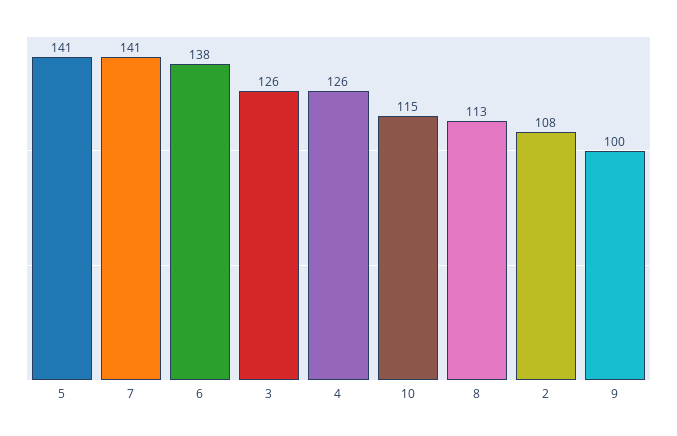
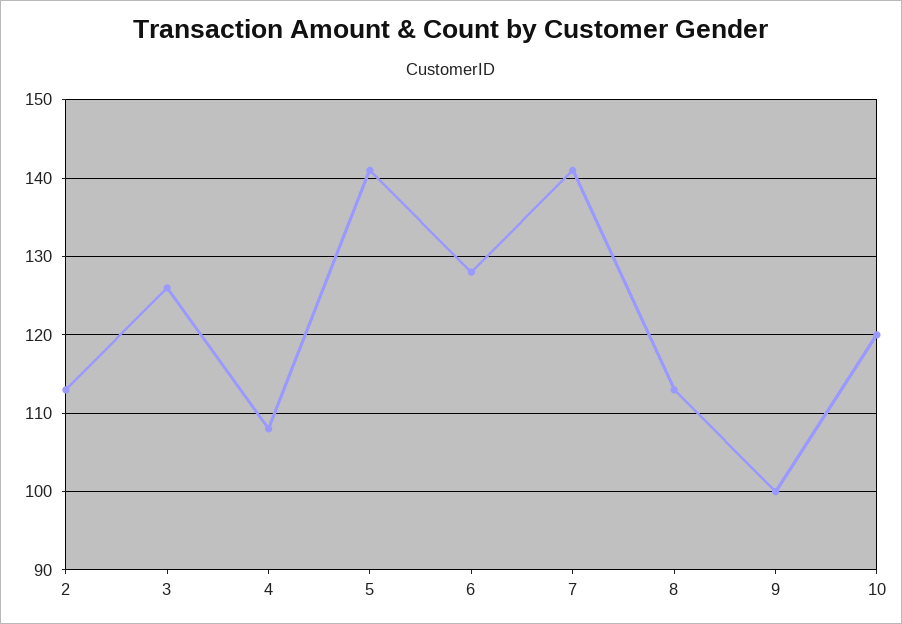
6: 138 -> 128
4: 126 -> 108
10: 115 -> 120
2: 108 -> 113

